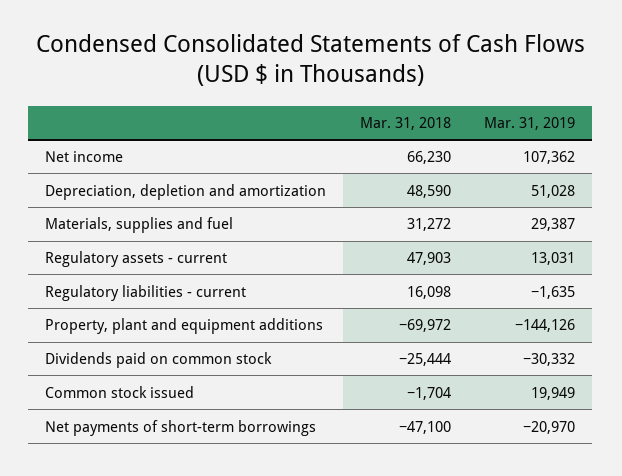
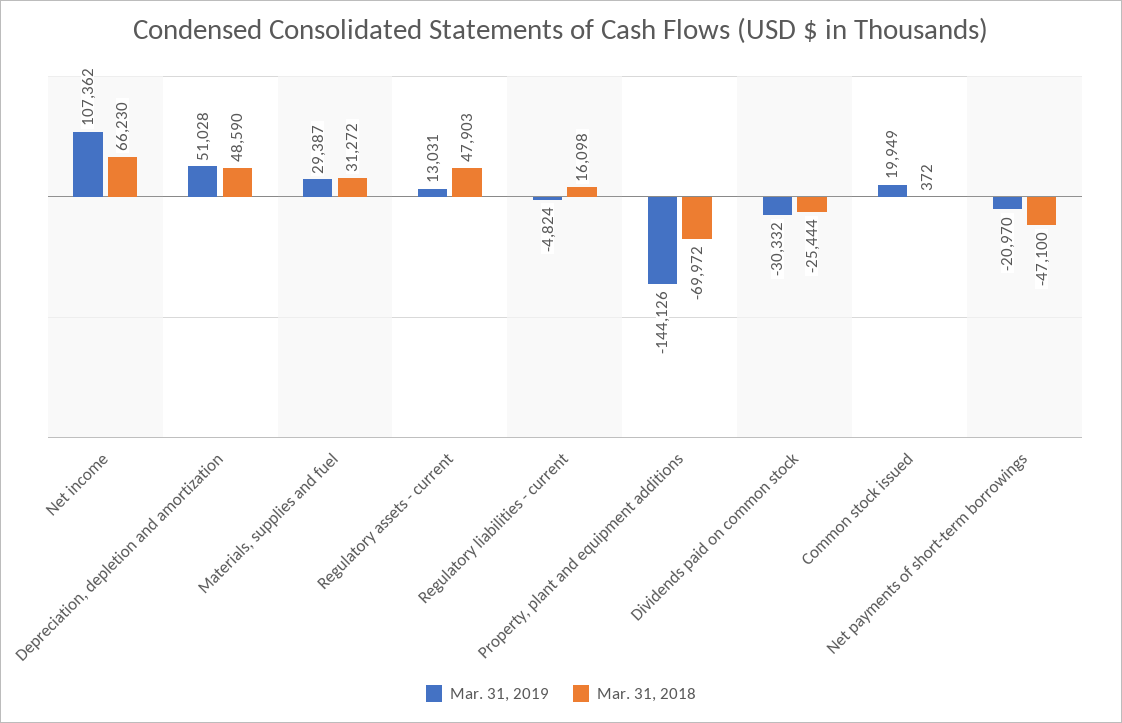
Mar. 31, 2019, Regulatory liabilities - current: -1635 -> -4824
Mar. 31, 2018, Common stock issued: -1704 -> 372

